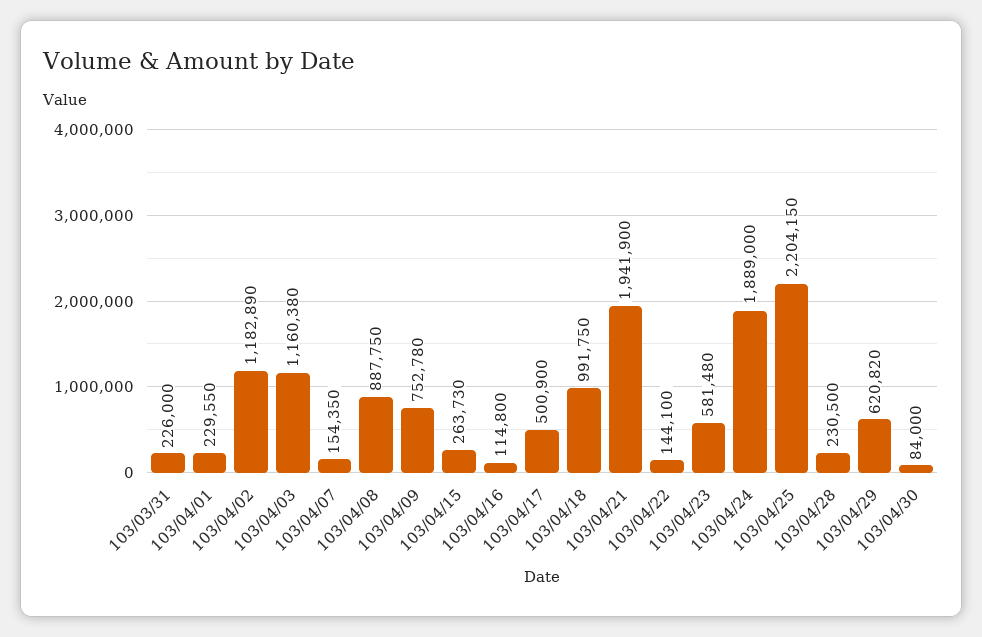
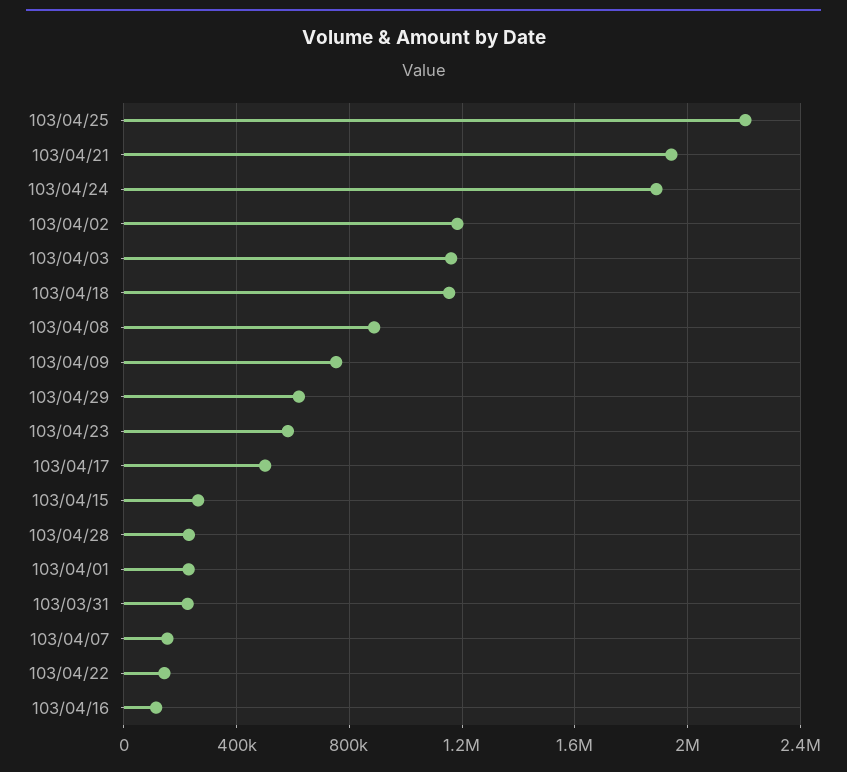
103/04/18: 991750 -> 1150000
103/04/30: 84000 -> none

